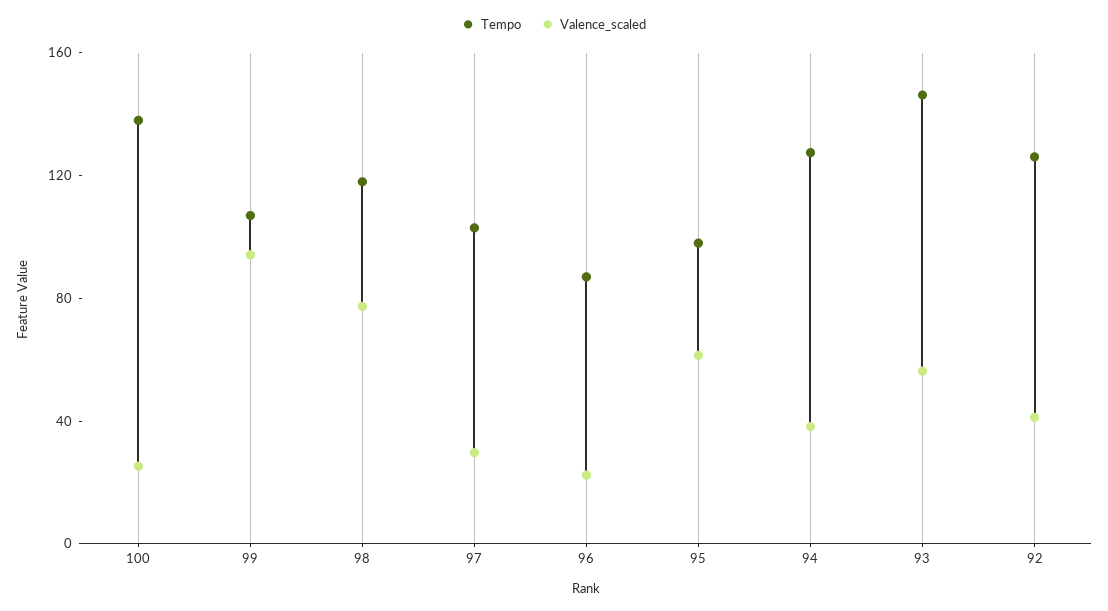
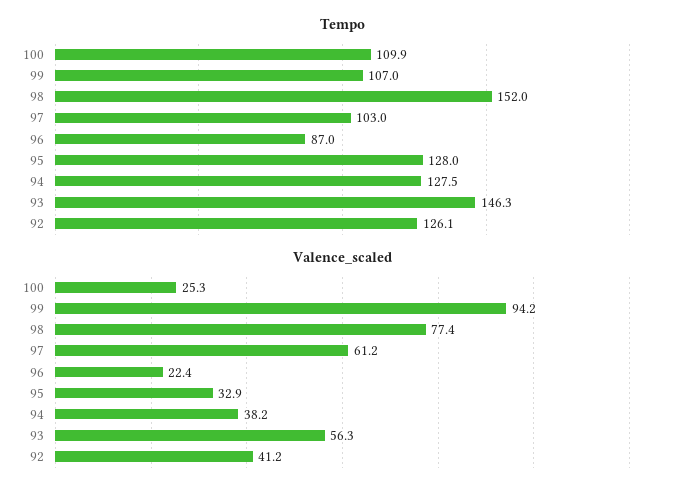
Tempo, 100: 140 -> 109.9
Tempo, 98: 120 -> 152
Valence_scaled, 97: 30 -> 61.2
Tempo, 95: 100 -> 128
Valence_scaled, 95: 60 -> 32.9

